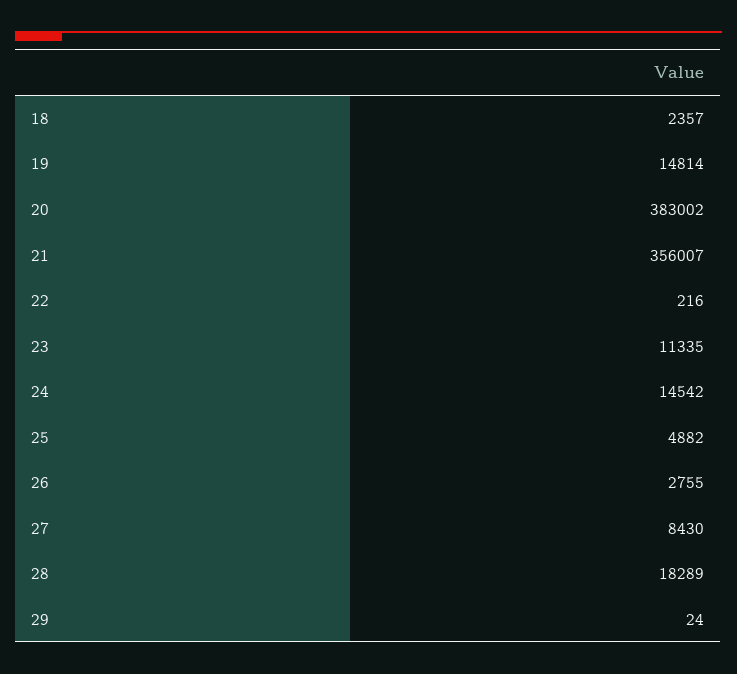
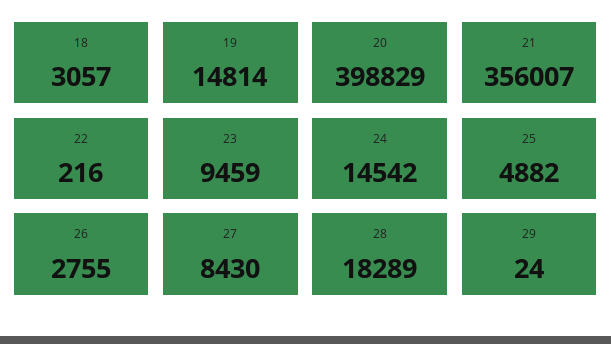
18: 2357 -> 3057
20: 383002 -> 398829
23: 11335 -> 9459

